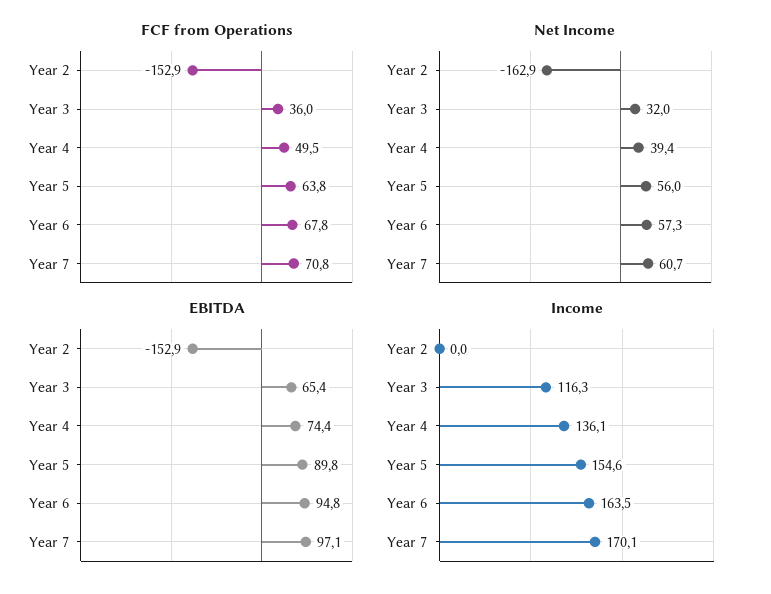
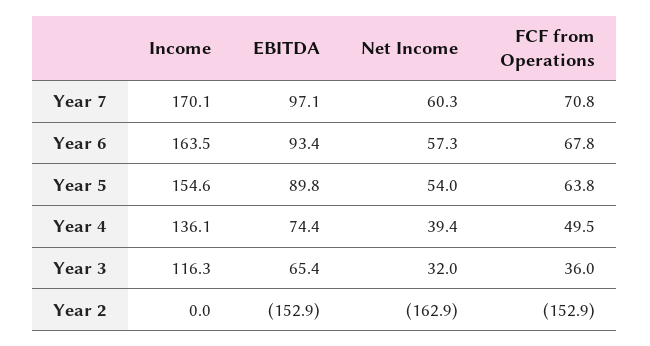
Net Income, Year 5: 56 -> 54
Net Income, Year 7: 60.7 -> 60.3
EBITDA, Year 6: 94.8 -> 93.4

